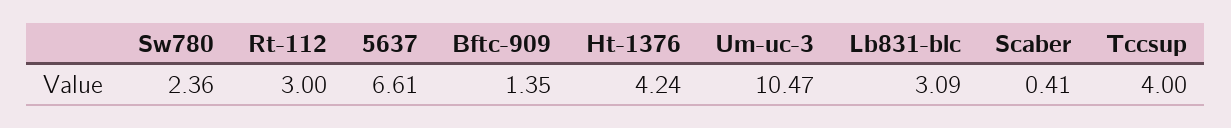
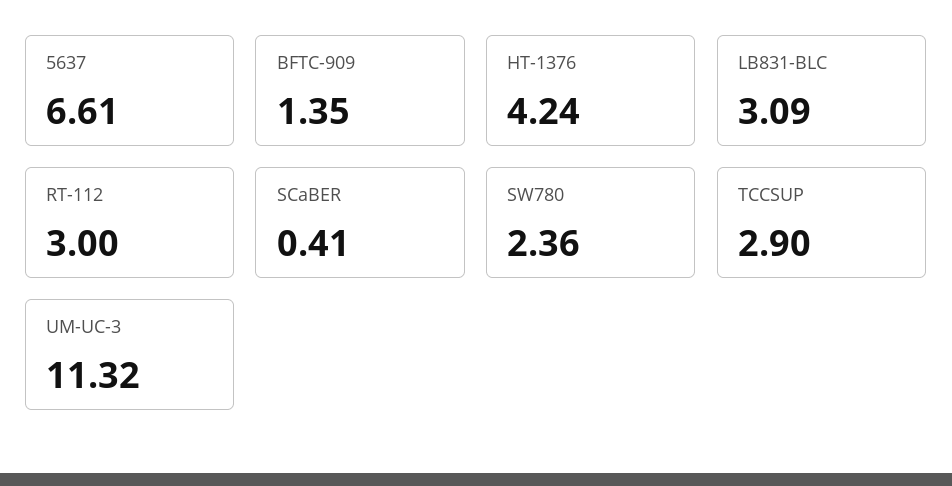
Um-uc-3: 10.47 -> 11.32
Tccsup: 4 -> 2.9

